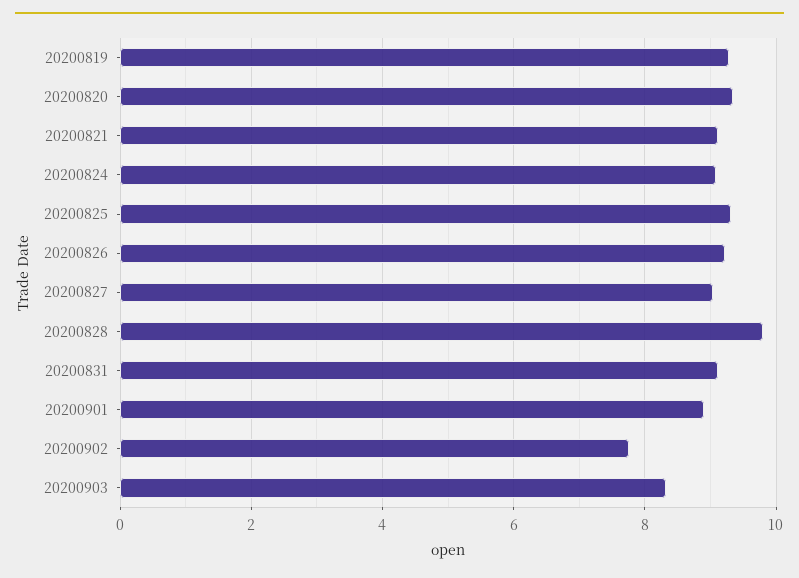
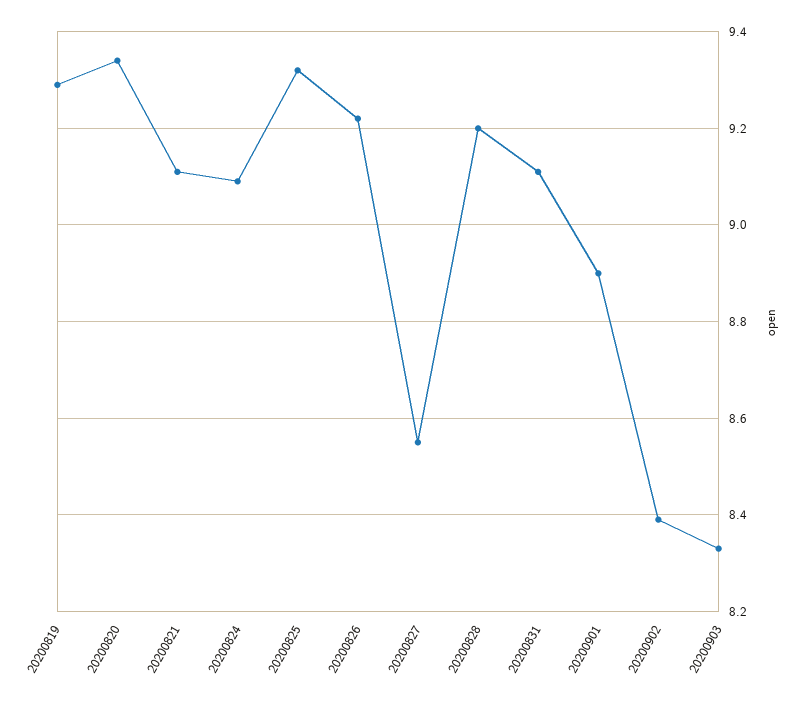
20200827: 9 -> 8.55
20200828: 9.8 -> 9.2
20200902: 7.8 -> 8.4

